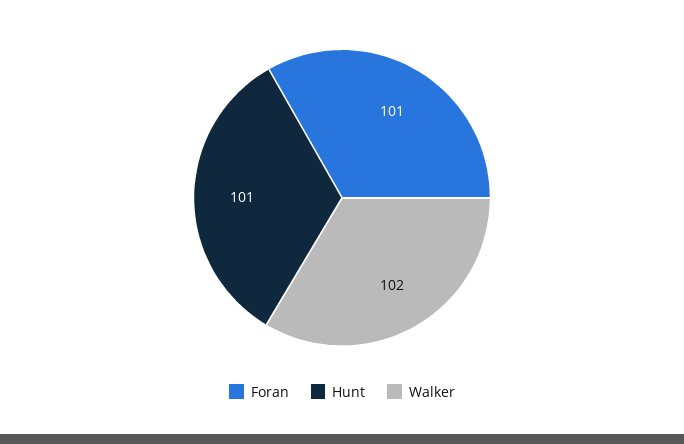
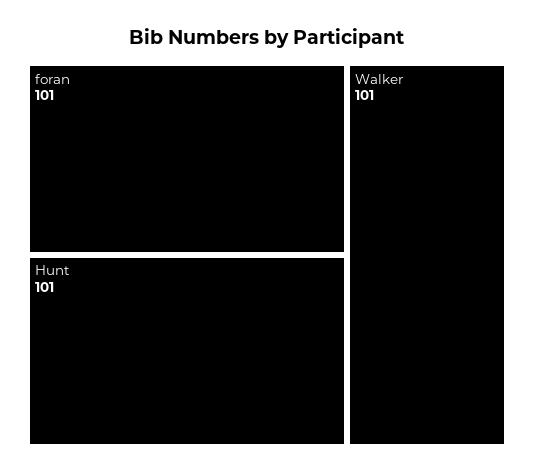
Walker: 102 -> 101

